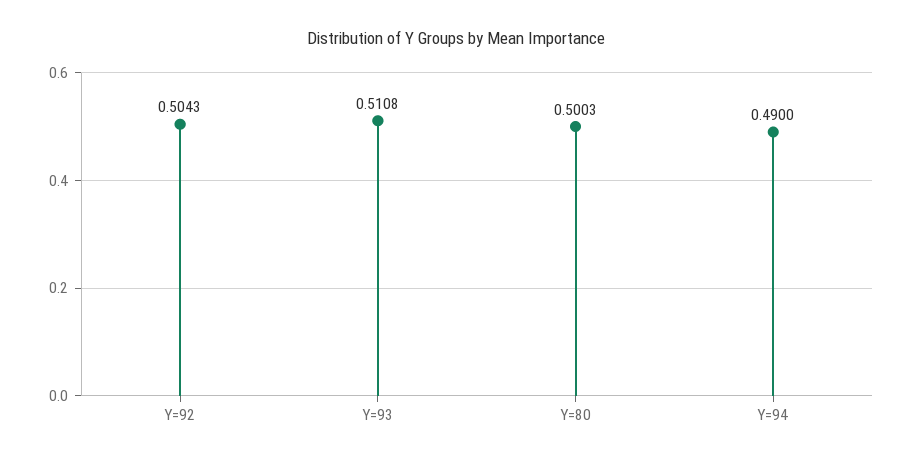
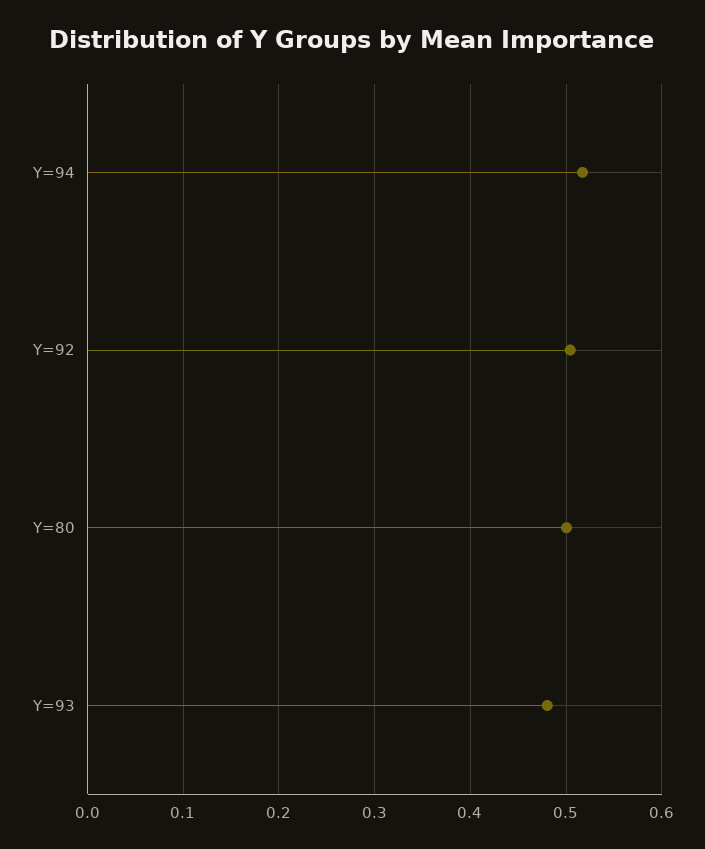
Y=93: 0.5108 -> 0.48
Y=94: 0.49 -> 0.52

